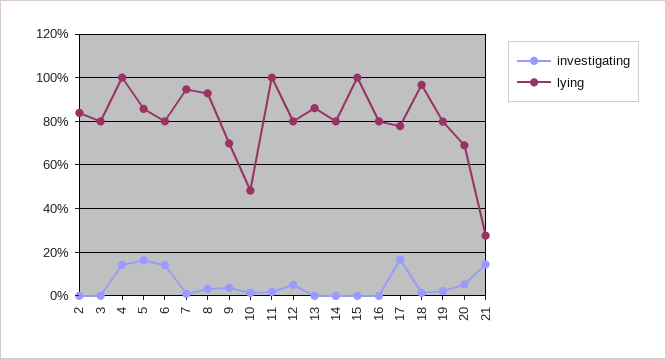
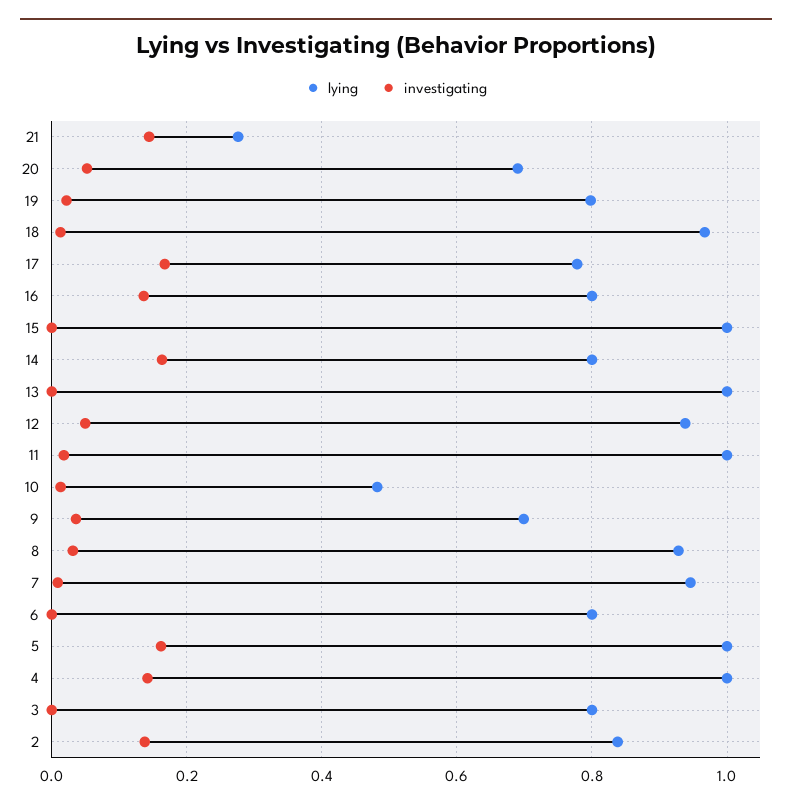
investigating, 2: 0 -> 0.14
lying, 5: 0.85 -> 1
investigating, 6: 0.15 -> 0
lying, 12: 0.8 -> 0.94
lying, 13: 0.85 -> 1
investigating, 14: 0 -> 0.16
investigating, 16: 0 -> 0.14

